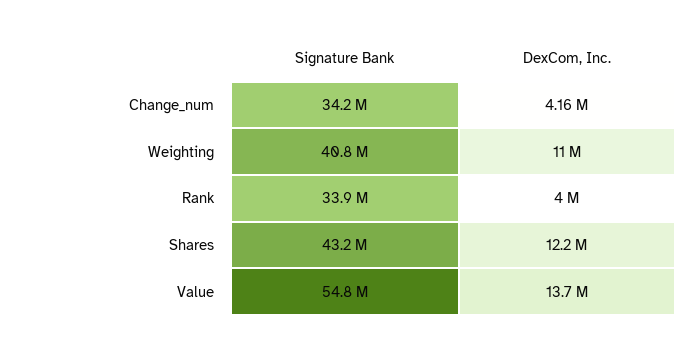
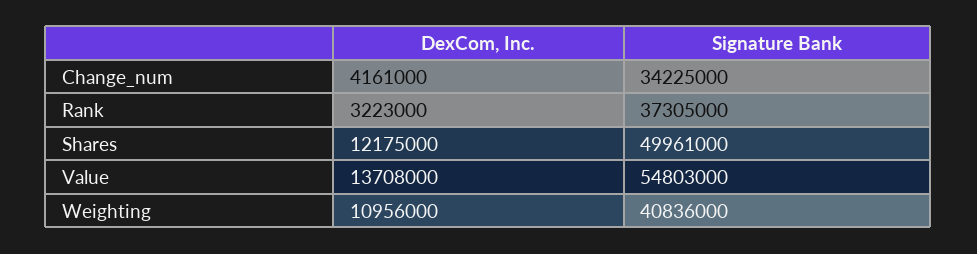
Signature Bank, Rank: 33900000 -> 37305000
DexCom, Inc., Rank: 4000000 -> 3223000
Signature Bank, Shares: 43200000 -> 49961000

